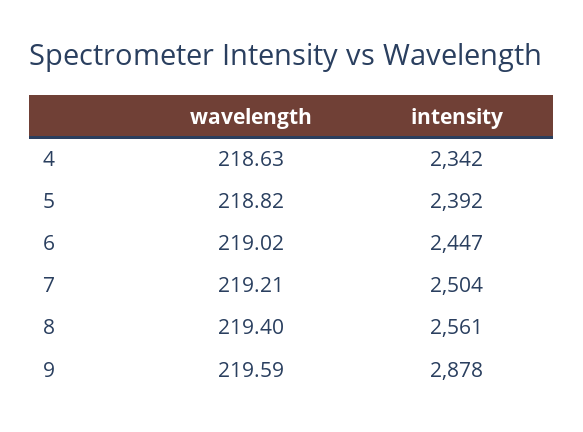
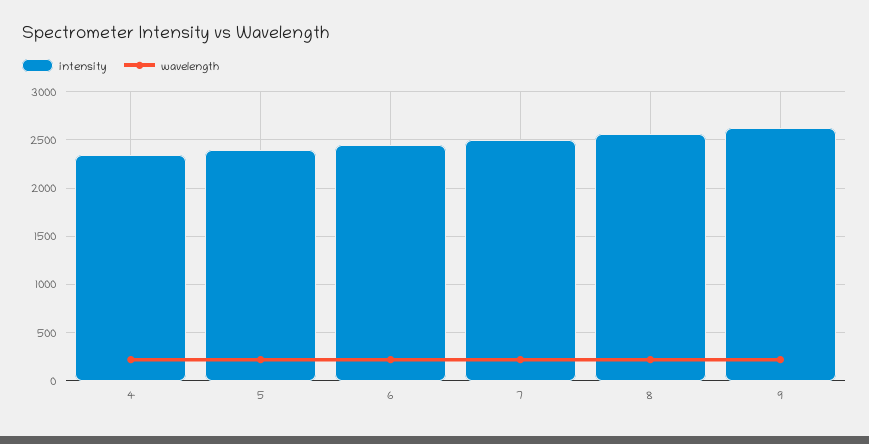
intensity, 9: 2878 -> 2600

